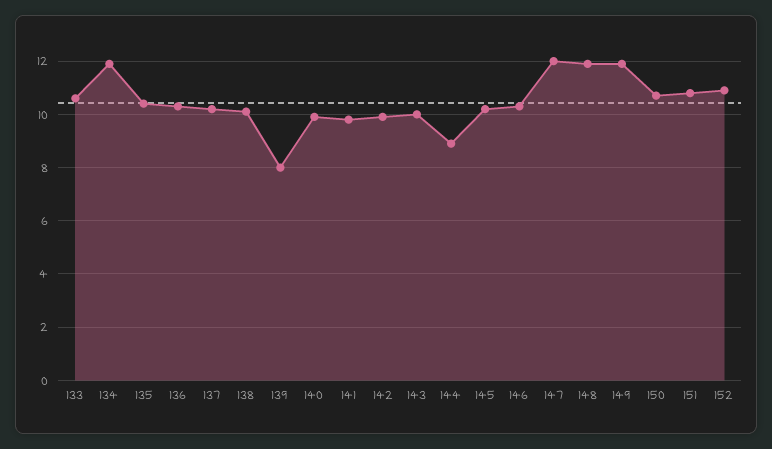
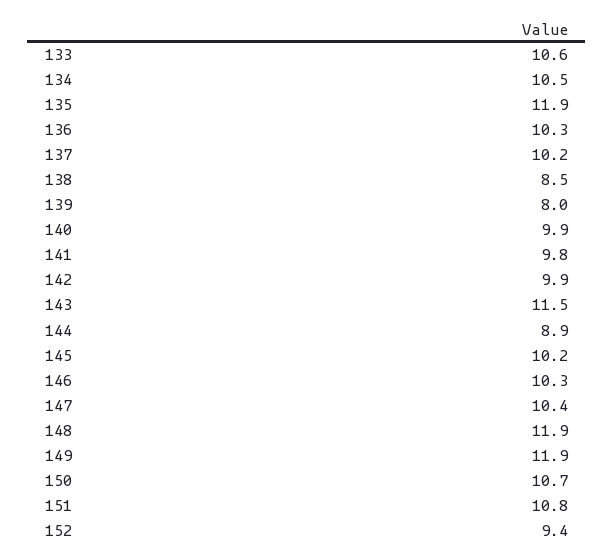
134: 12 -> 10.5
135: 10.5 -> 11.9
138: 10 -> 8.5
143: 10 -> 11.5
147: 12 -> 10.4
152: 11 -> 9.4

